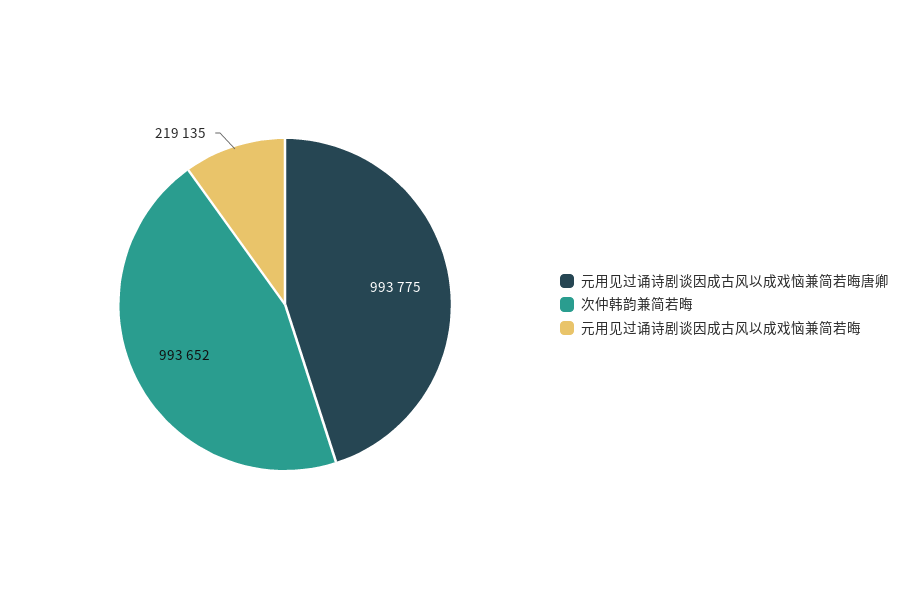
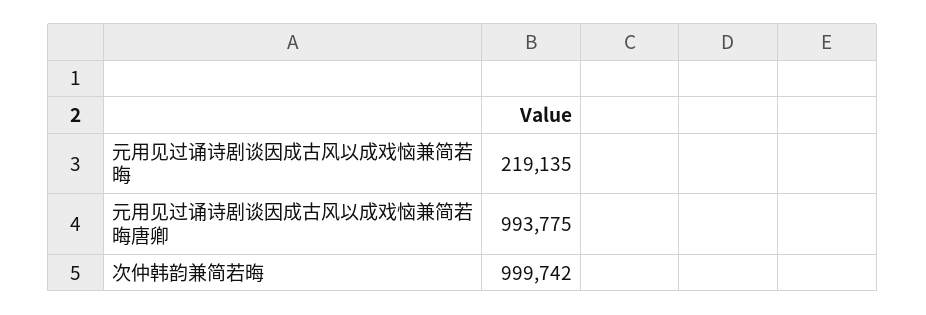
次仲韩韵兼简若晦: 993652 -> 999742

